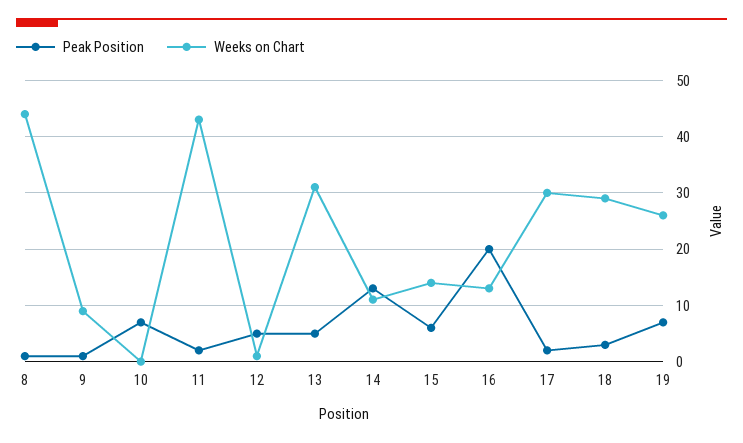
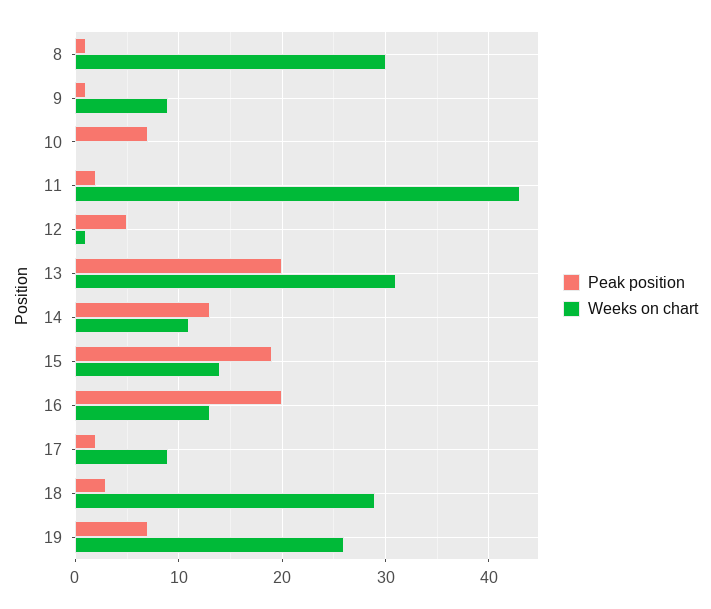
Weeks on Chart, 8: 45 -> 30
Peak Position, 13: 5 -> 20
Peak Position, 15: 5 -> 19
Weeks on Chart, 17: 30 -> 9

